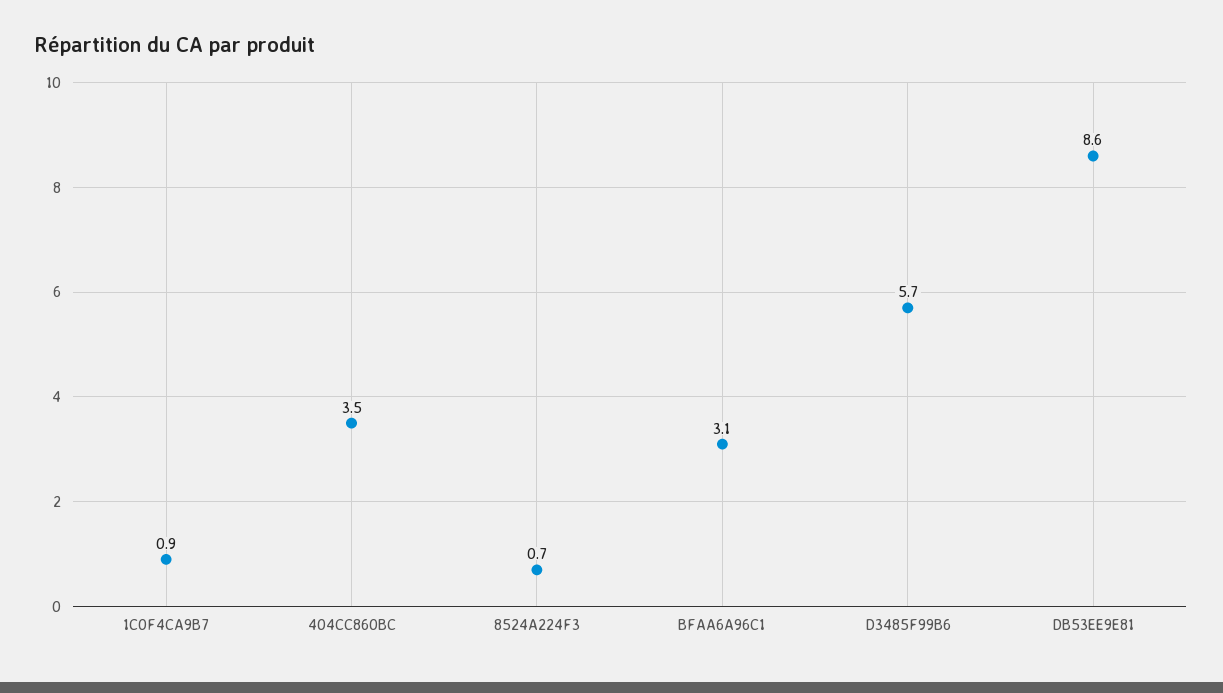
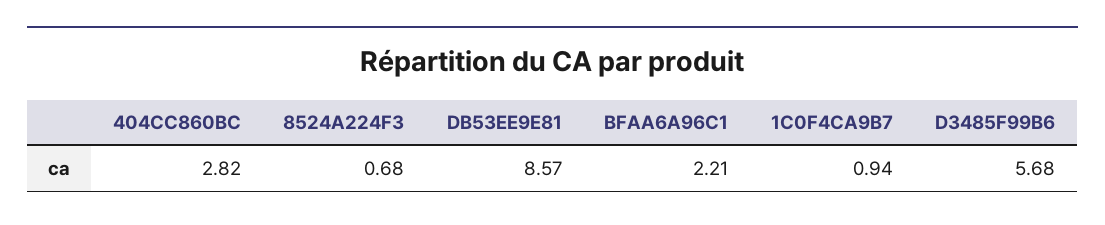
404CC860BC: 3.5 -> 2.82
BFAA6A96C1: 3.1 -> 2.21

